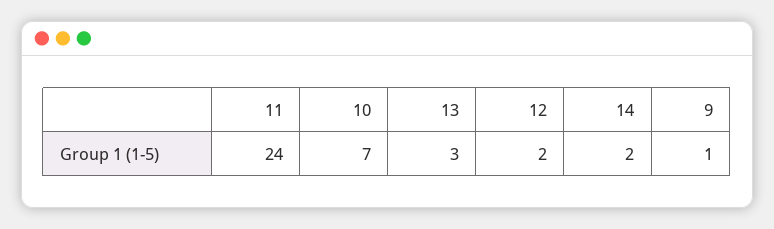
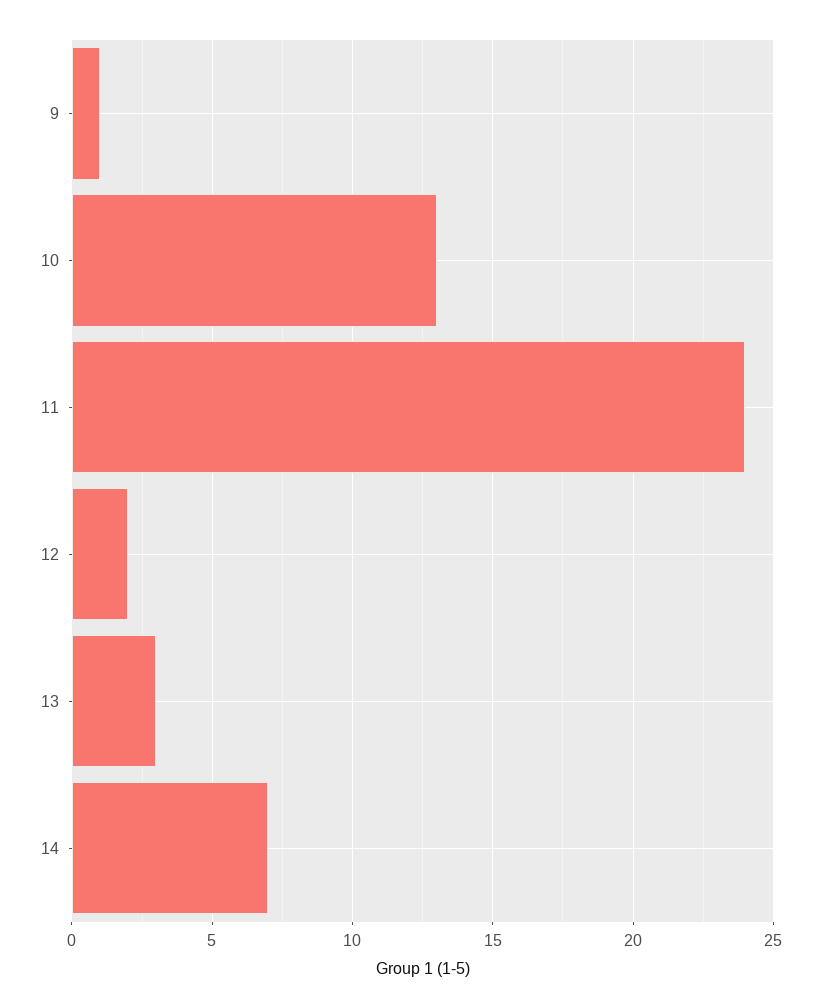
10: 7 -> 13
14: 2 -> 7

